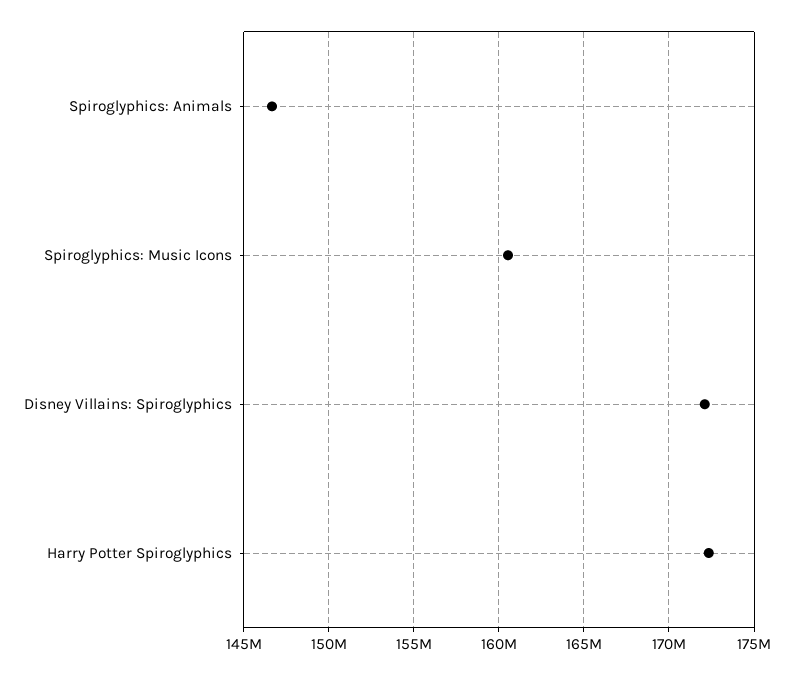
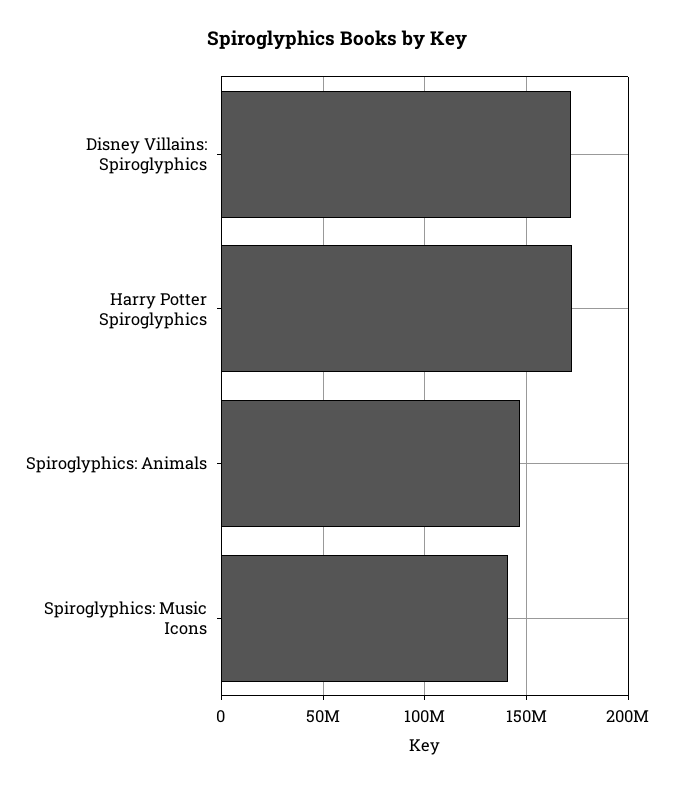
Spiroglyphics: Music Icons: 160500000 -> 140000000

